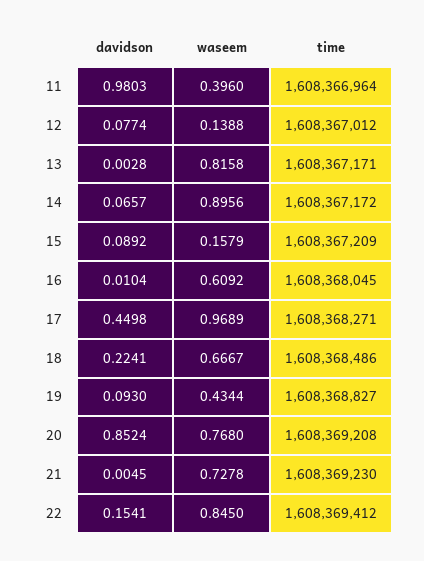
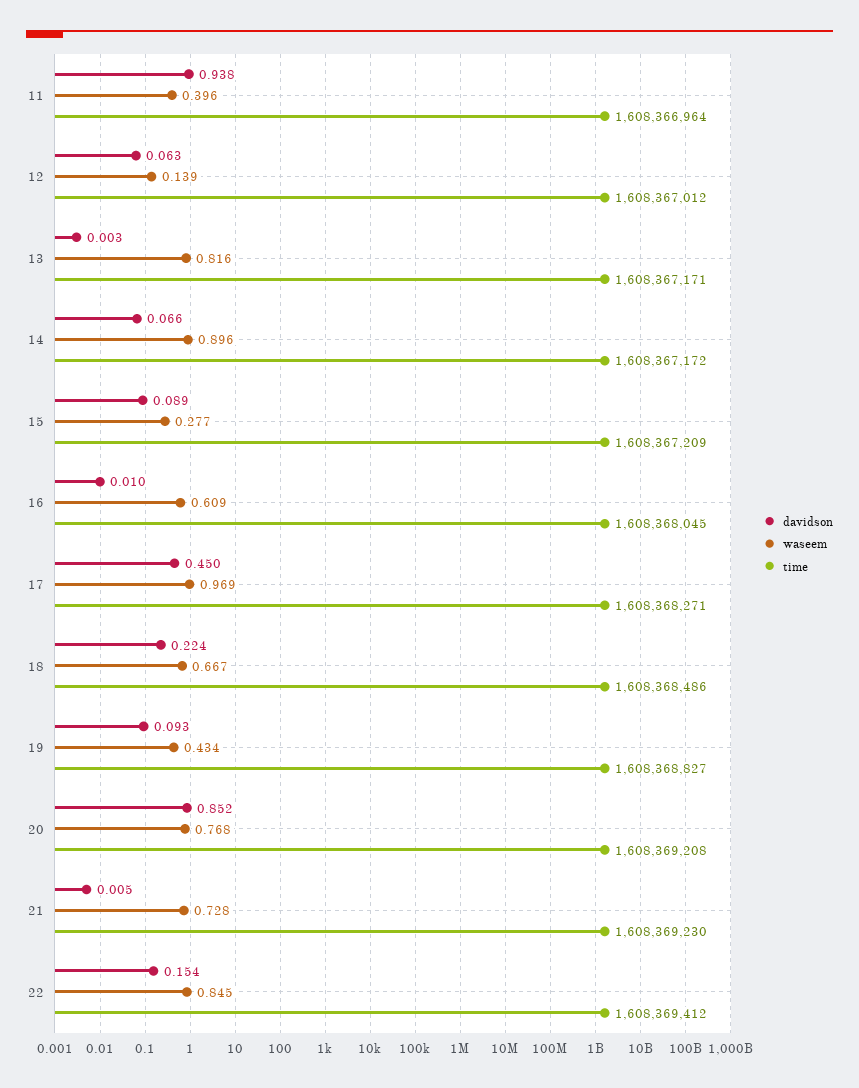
davidson, 11: 0.9803 -> 0.938
davidson, 12: 0.0774 -> 0.063
waseem, 15: 0.1579 -> 0.277

